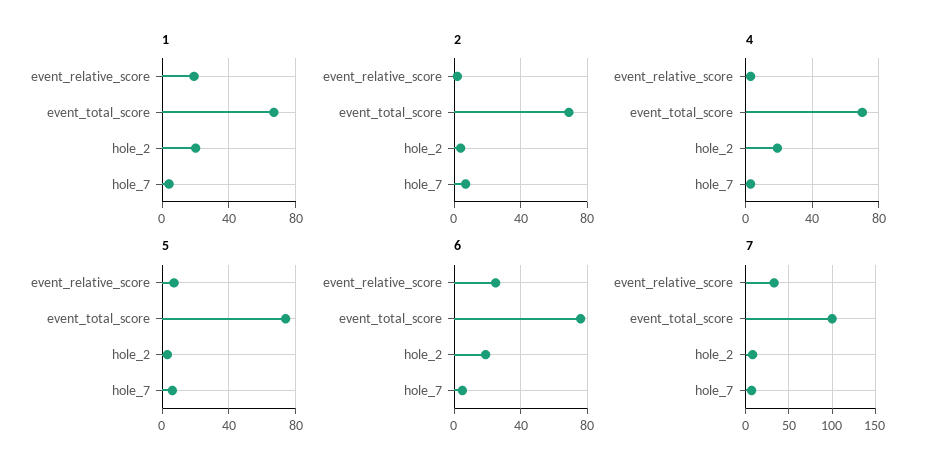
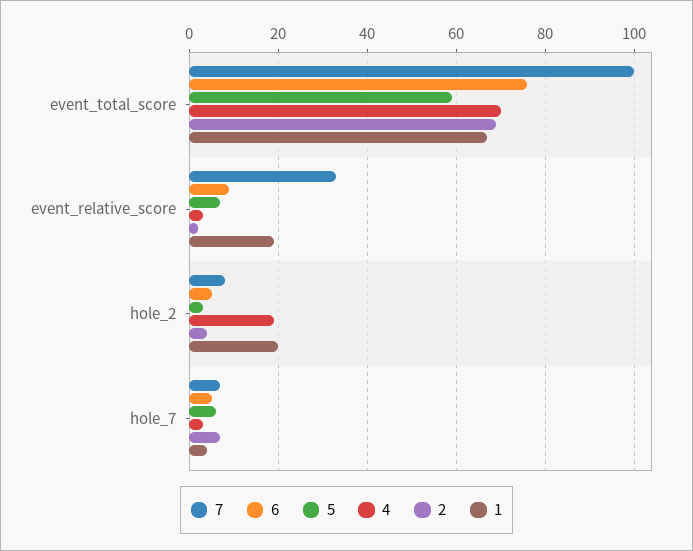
5, event_total_score: 75 -> 60
6, event_relative_score: 25 -> 10
6, hole_2: 20 -> 5

